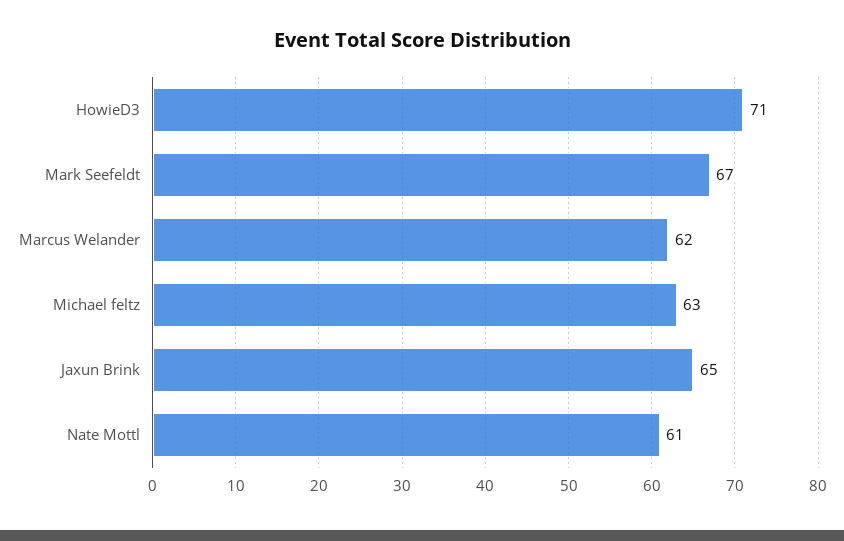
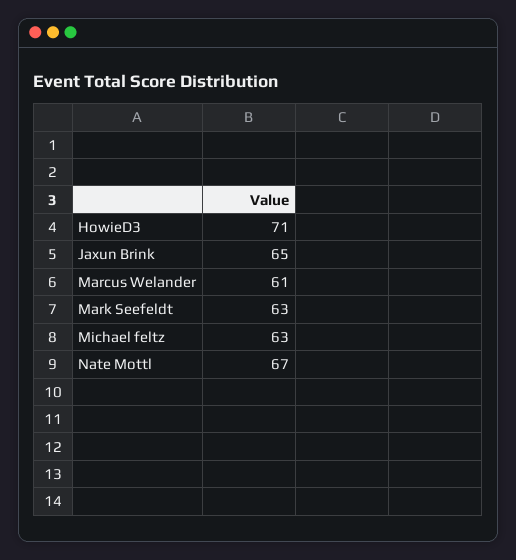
Mark Seefeldt: 67 -> 63
Marcus Welander: 62 -> 61
Nate Mottl: 61 -> 67

